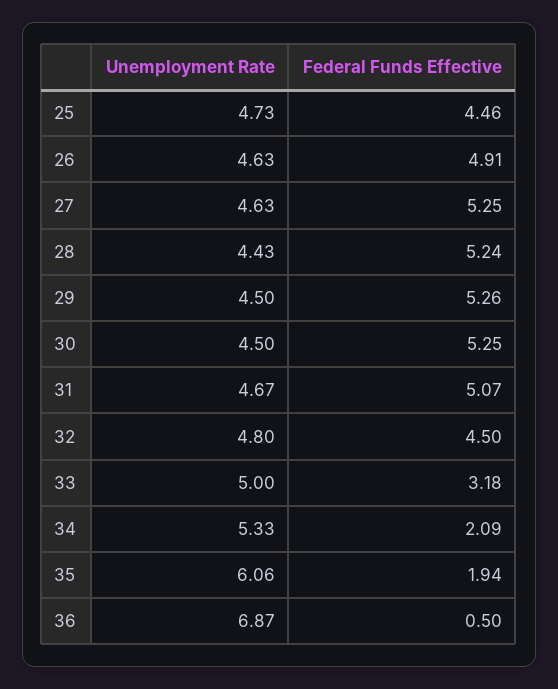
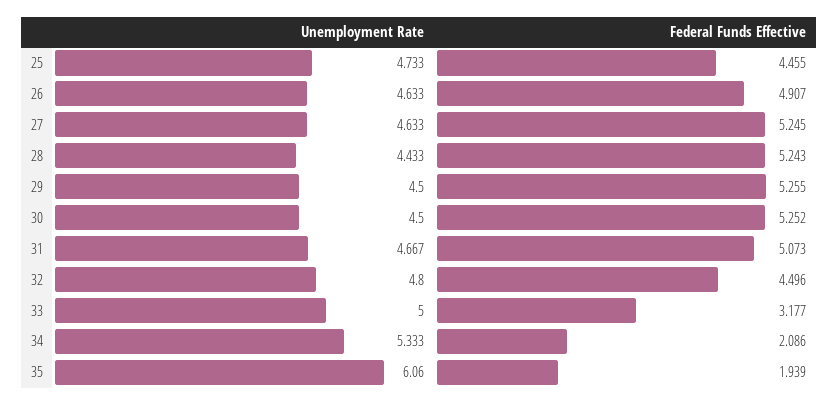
Unemployment Rate, 36: 6.87 -> none
Federal Funds Effective, 36: 0.5 -> none

